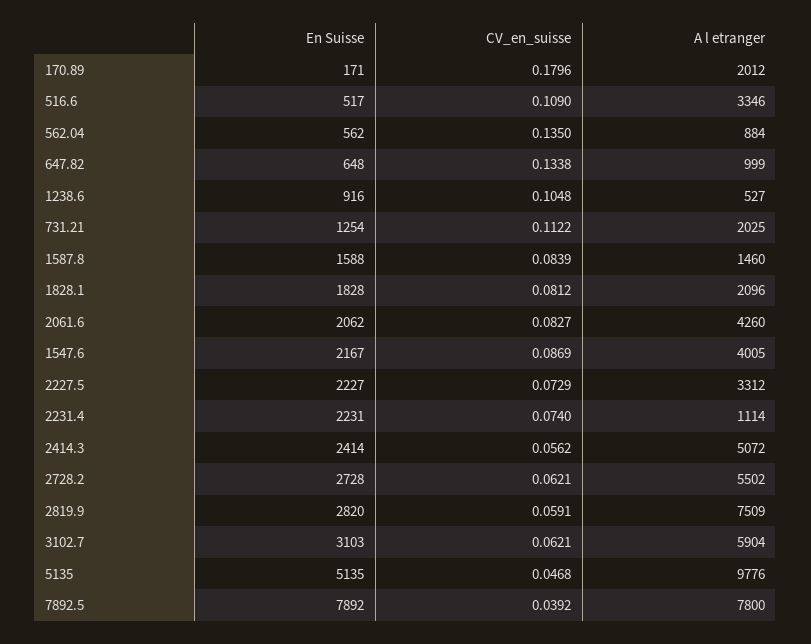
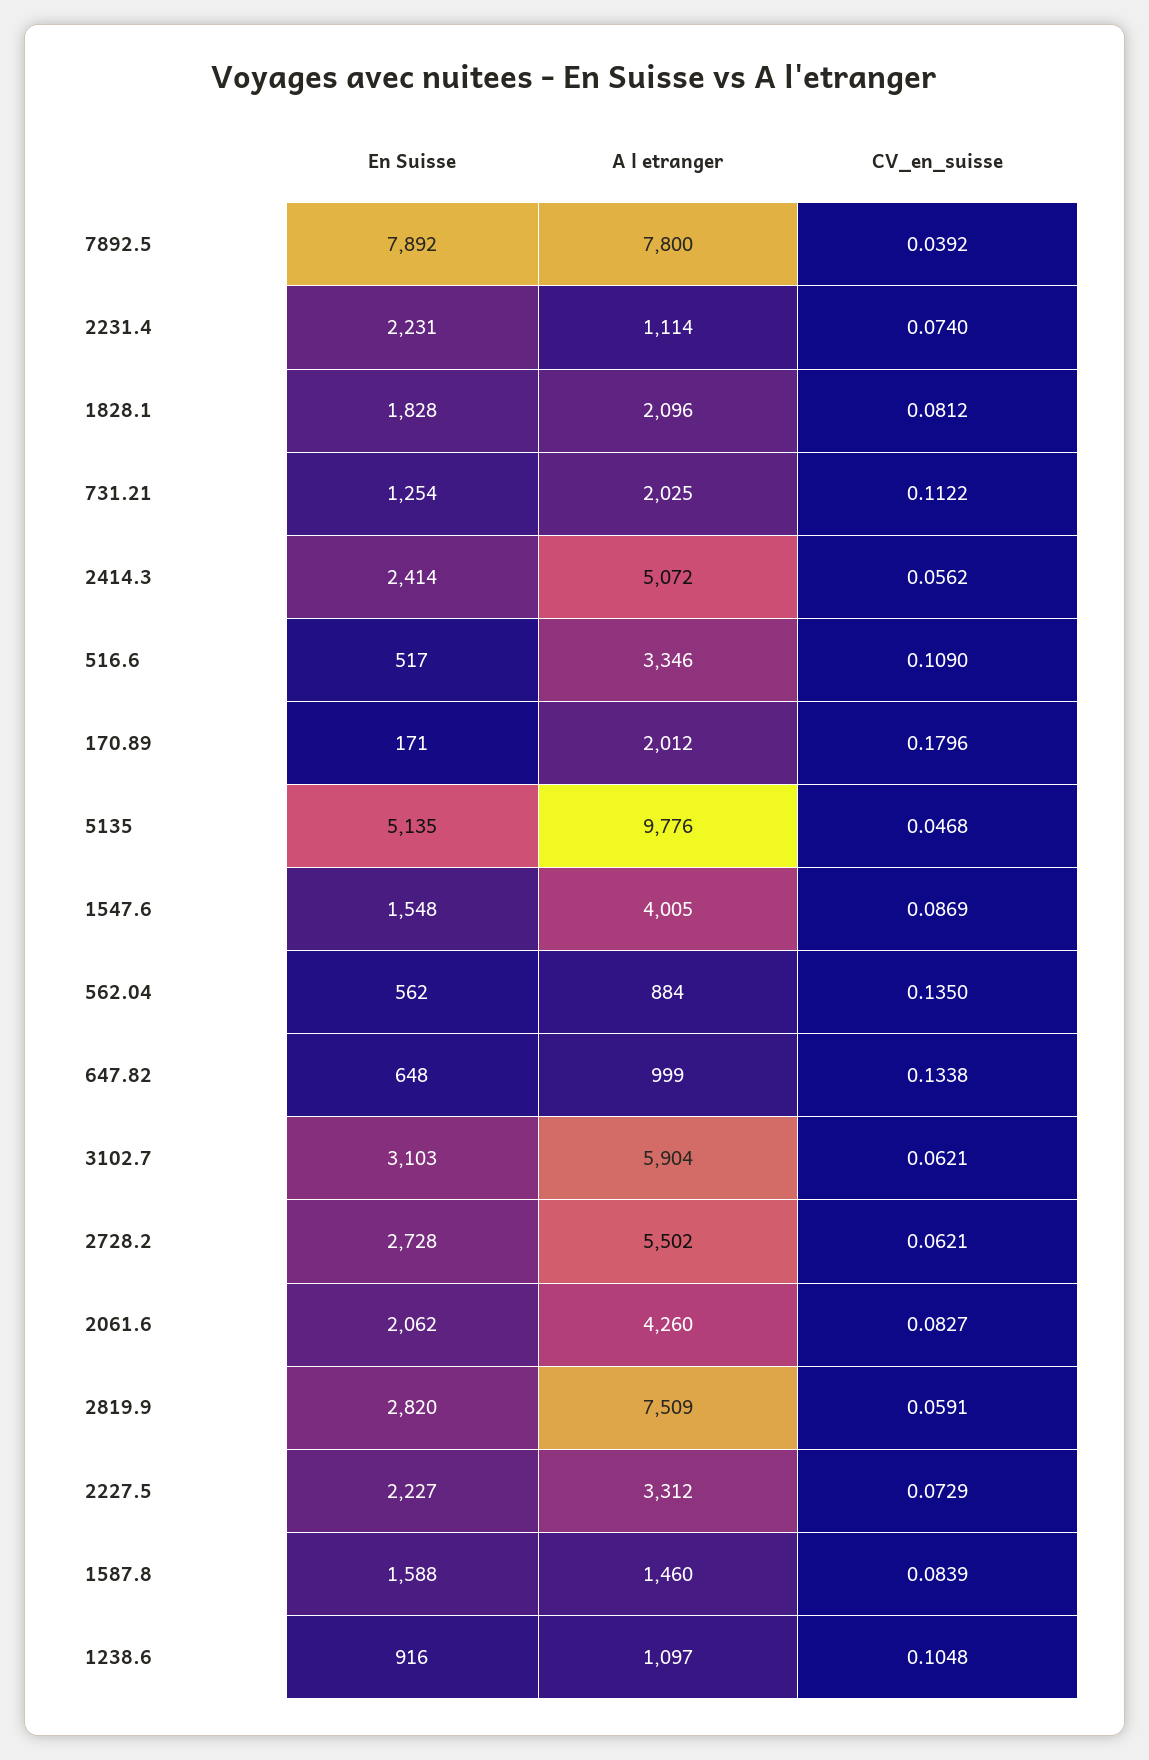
A l etranger, 1238.6: 527 -> 1097
En Suisse, 1547.6: 2167 -> 1548

